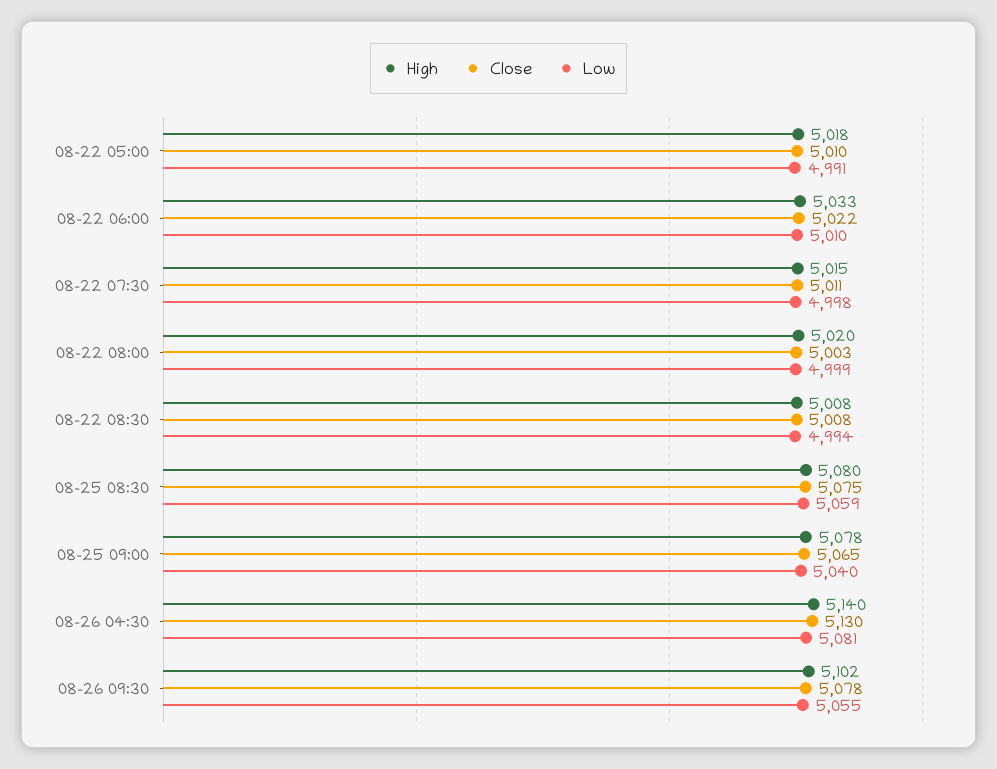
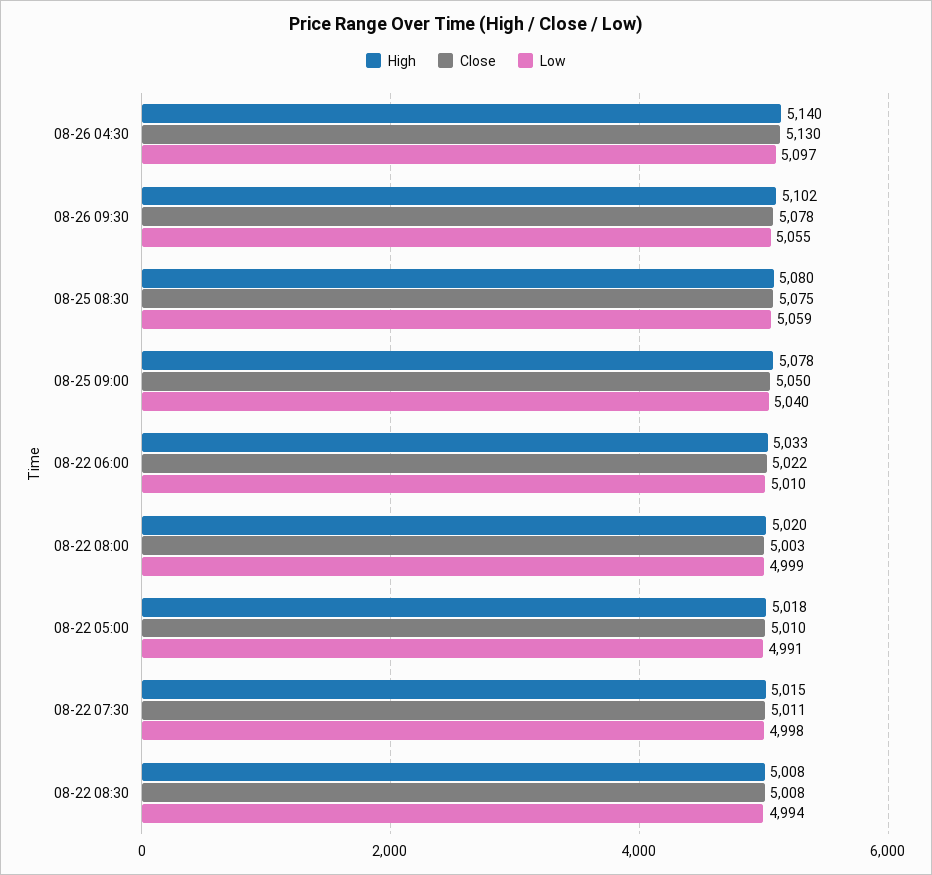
Close, 08-25 09:00: 5065 -> 5050
Low, 08-26 04:30: 5081 -> 5097

